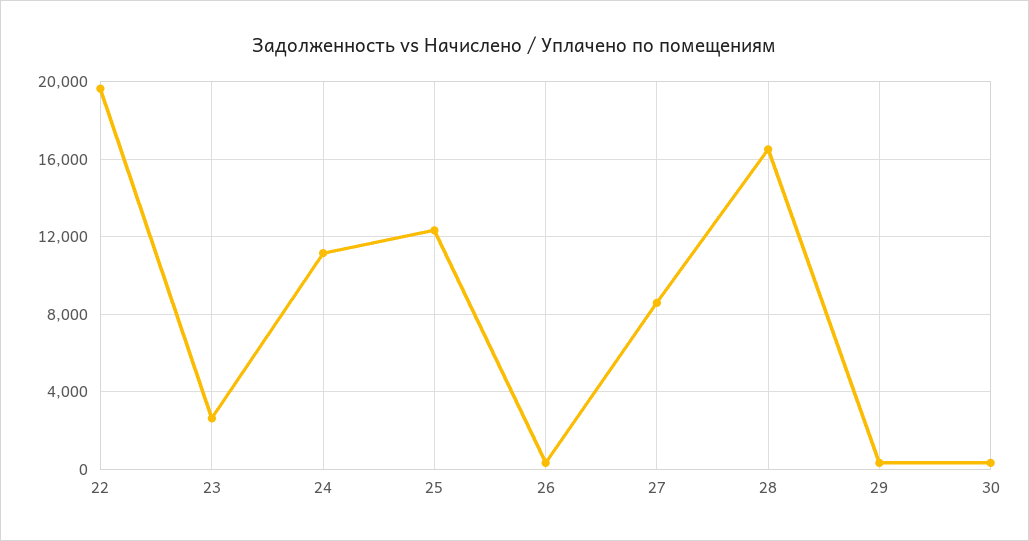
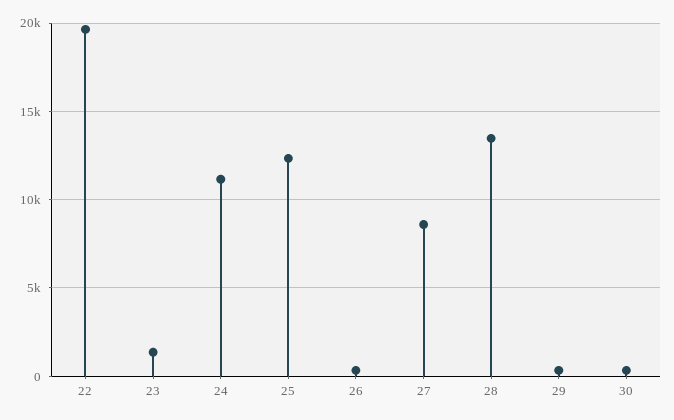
23: 2500 -> 1500
28: 16500 -> 13500

